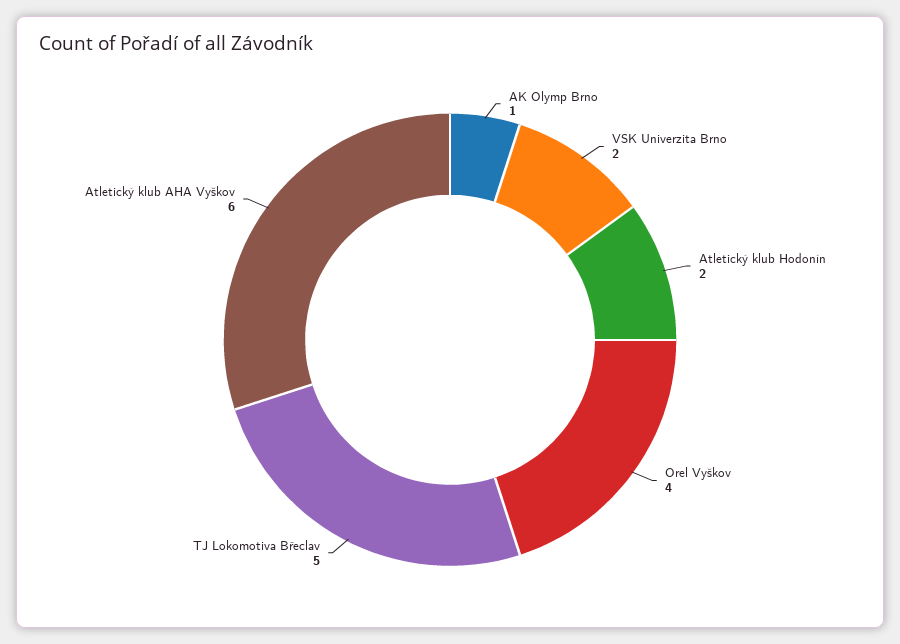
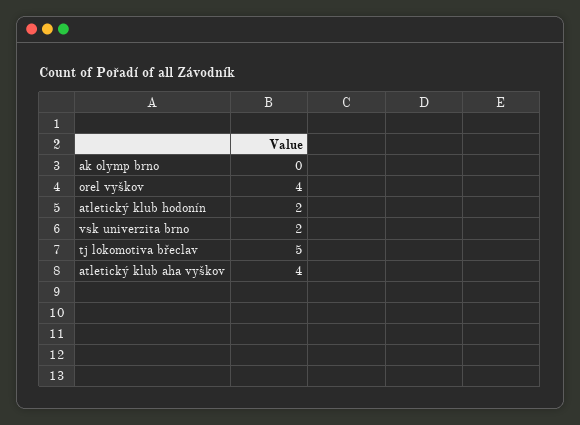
AK Olymp Brno: 1 -> 0
Atletický klub AHA Vyškov: 6 -> 4

